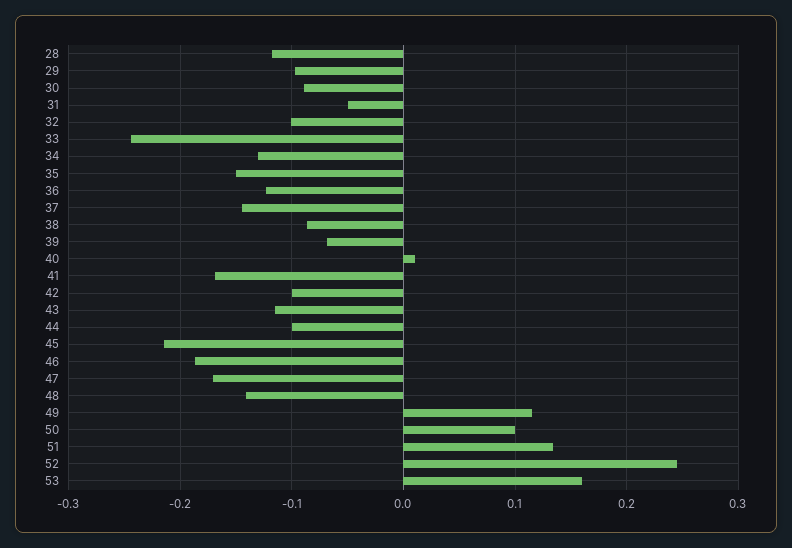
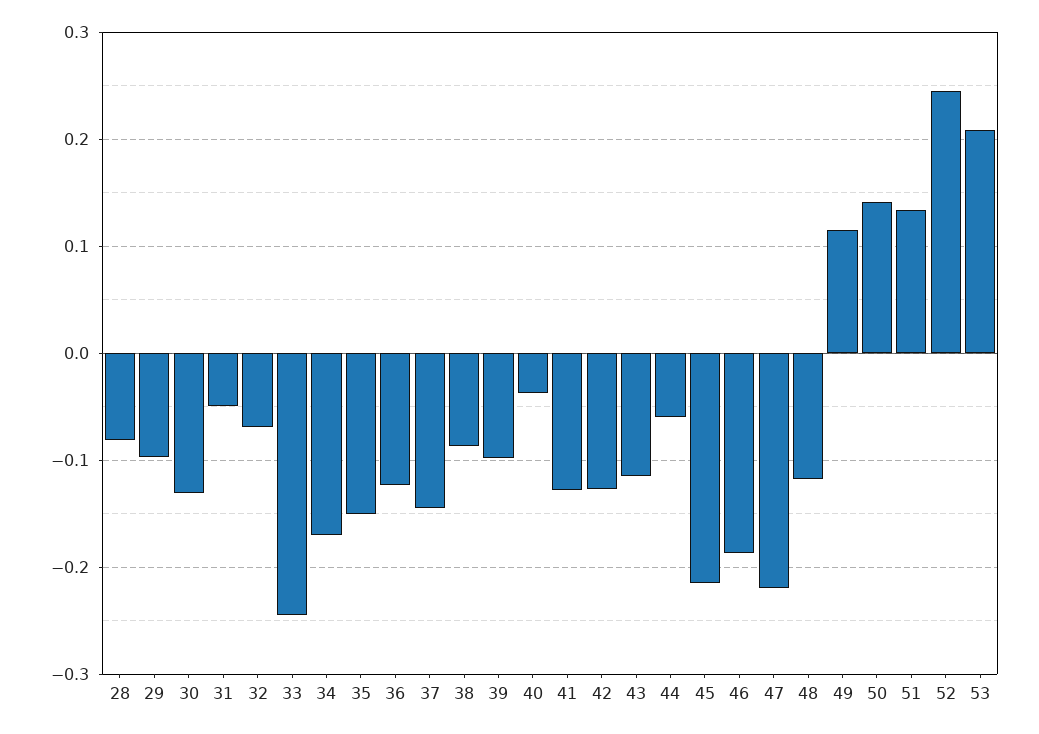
28: -0.12 -> -0.08
30: -0.09 -> -0.13
32: -0.1 -> -0.07
34: -0.13 -> -0.17
39: -0.07 -> -0.1
40: 0.01 -> -0.04
41: -0.17 -> -0.13
42: -0.1 -> -0.13
44: -0.1 -> -0.06
47: -0.17 -> -0.22
48: -0.14 -> -0.12
50: 0.1 -> 0.14
53: 0.16 -> 0.21

